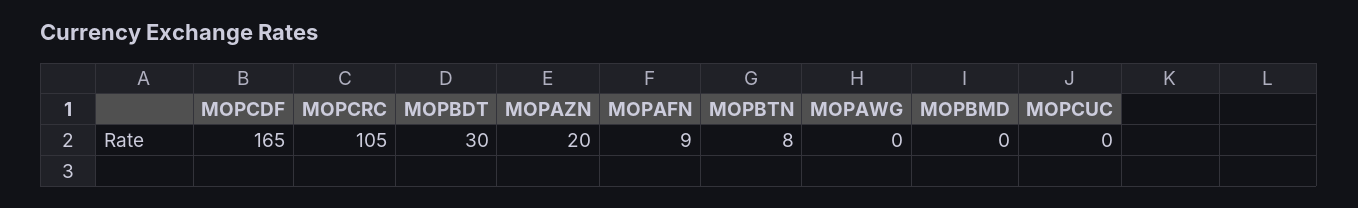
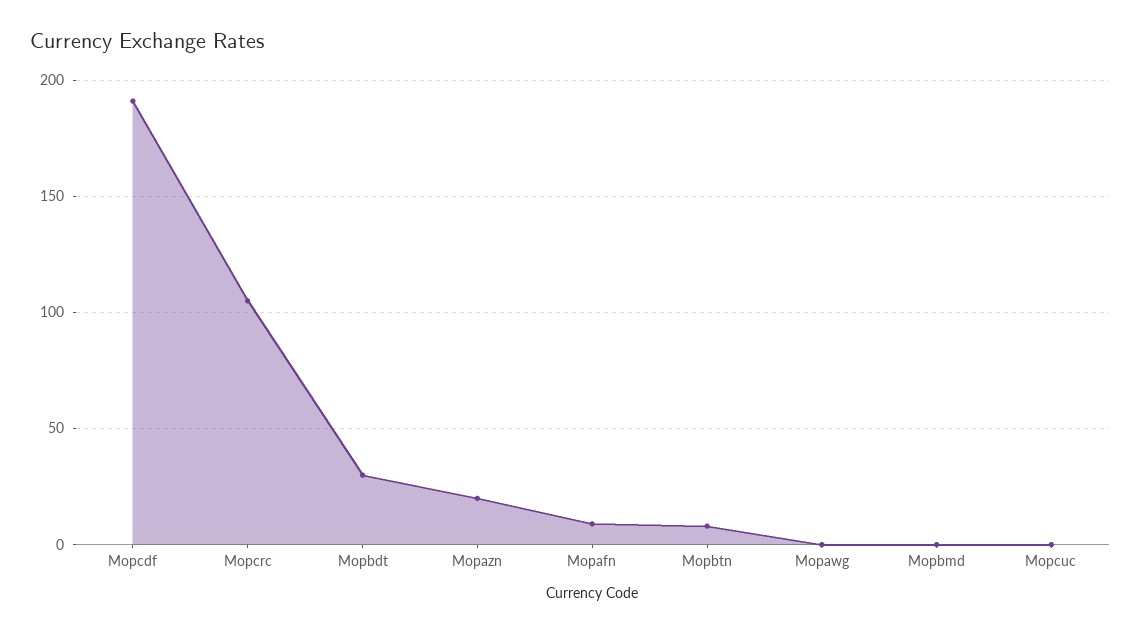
MOPCDF: 165 -> 190

